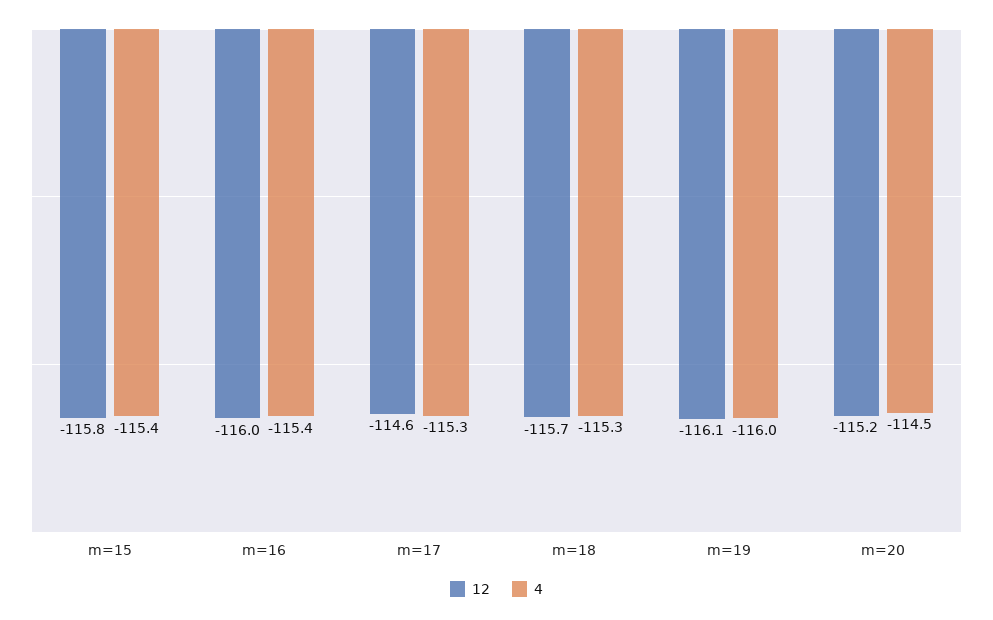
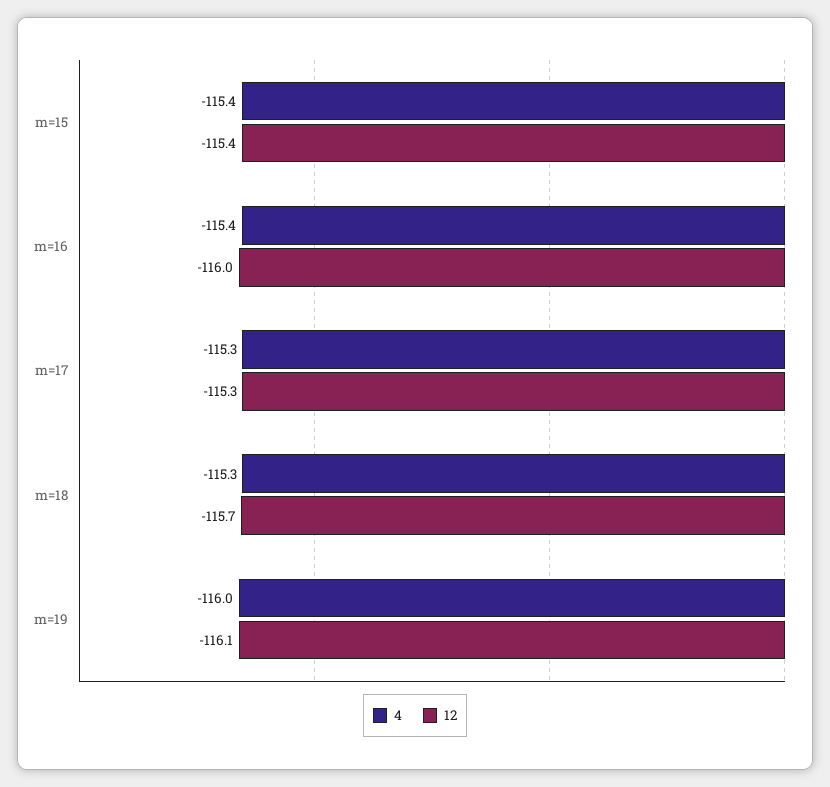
12, m=15: -115.8 -> -115.4
12, m=17: -114.6 -> -115.3
12, m=20: -115.2 -> none
4, m=20: -114.5 -> none

